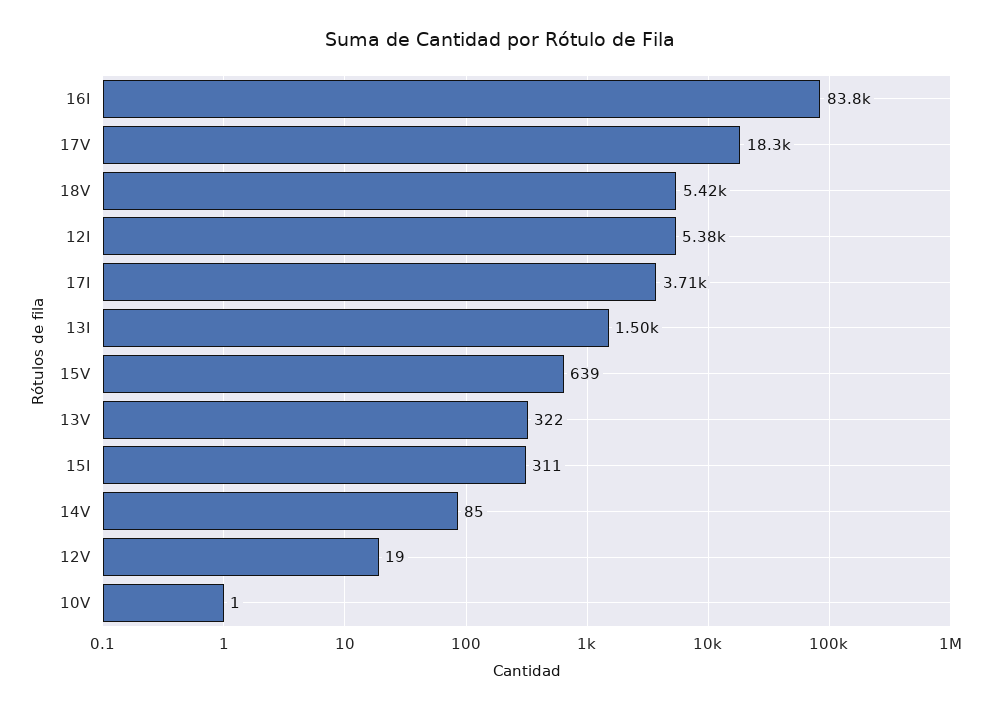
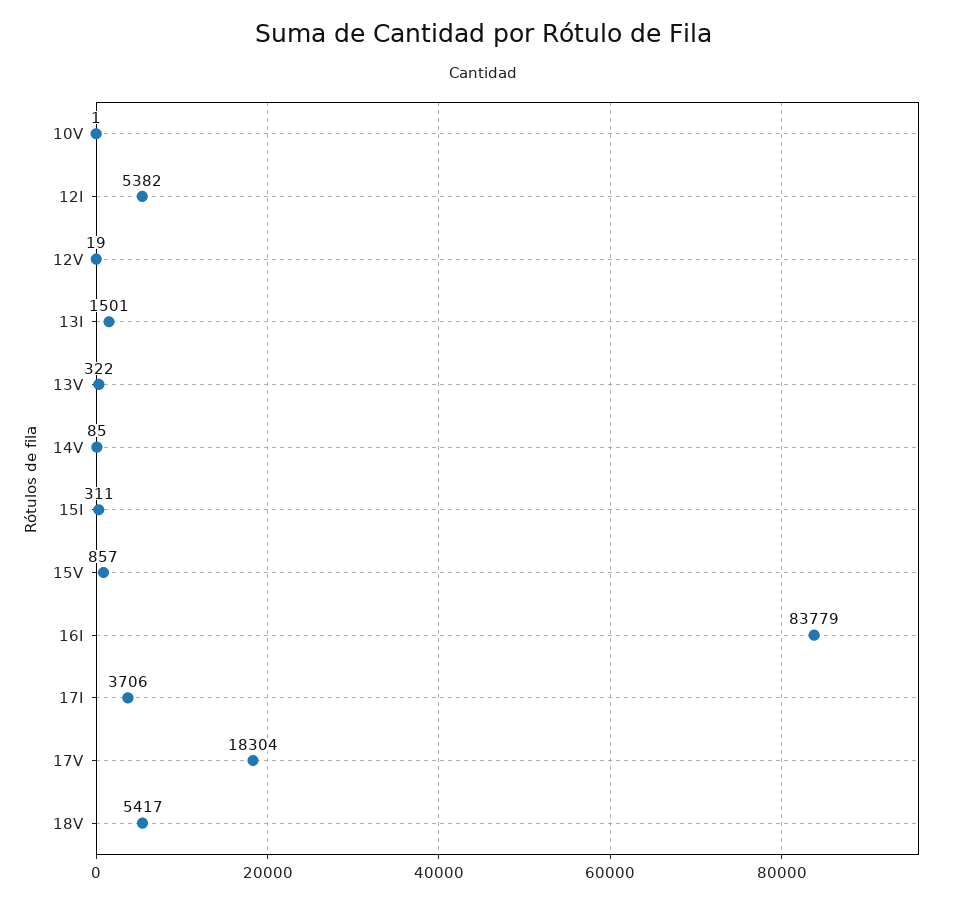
15V: 639 -> 857

